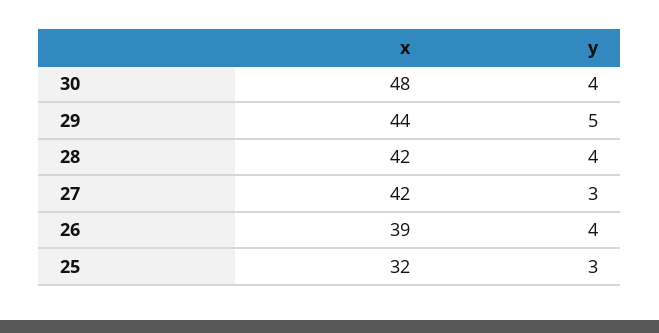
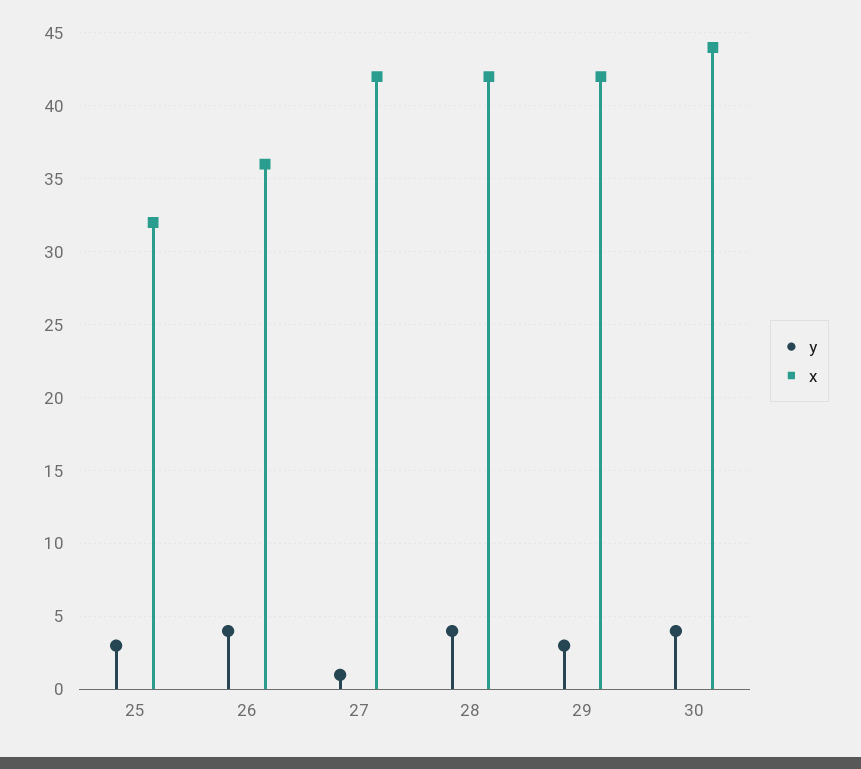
x, 30: 48 -> 44
x, 29: 44 -> 42
y, 29: 5 -> 3
y, 27: 3 -> 1
x, 26: 39 -> 36

